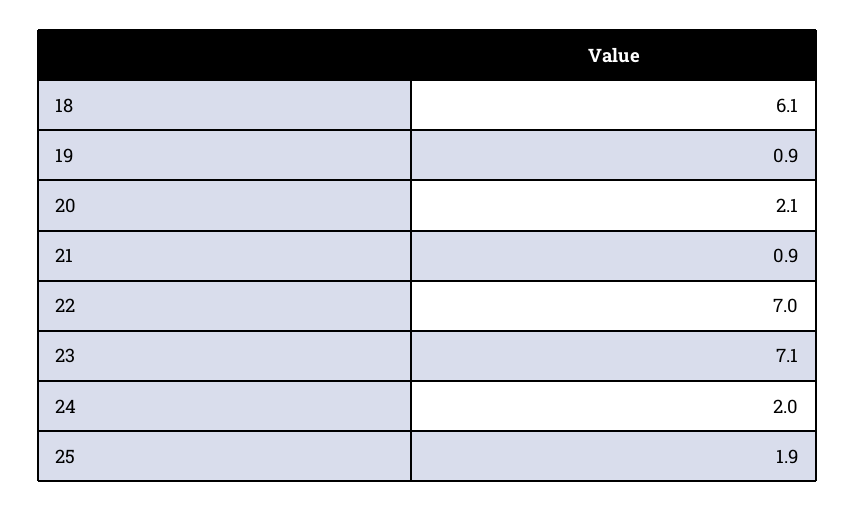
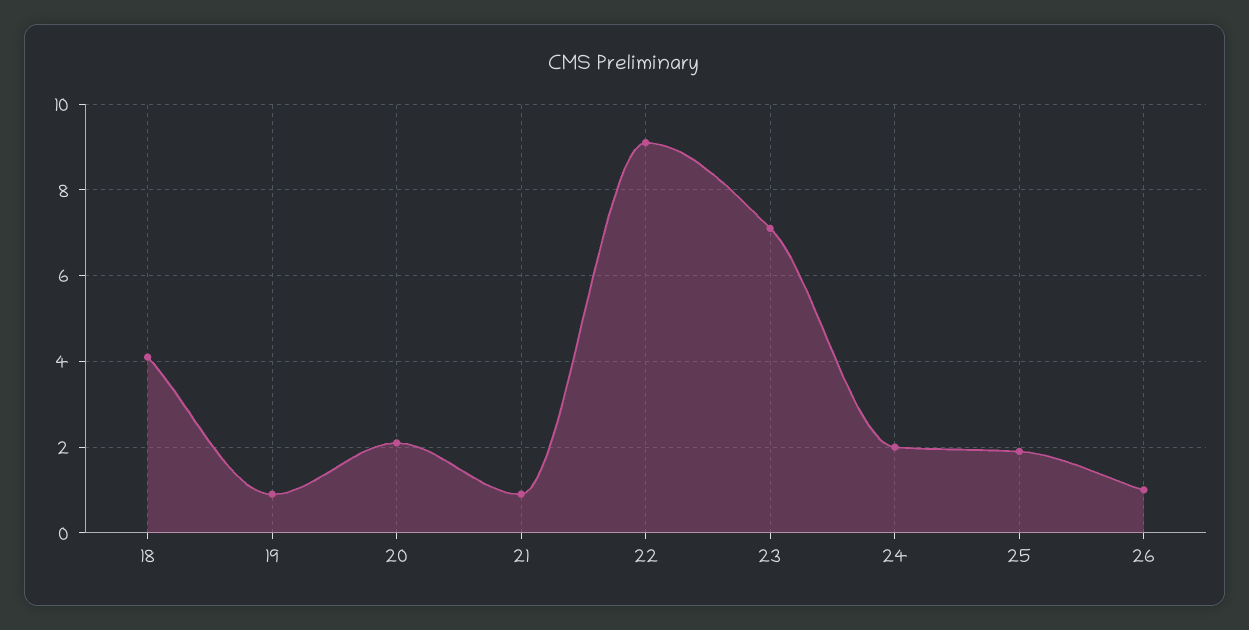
18: 6.1 -> 4
22: 7 -> 9
26: none -> 1

